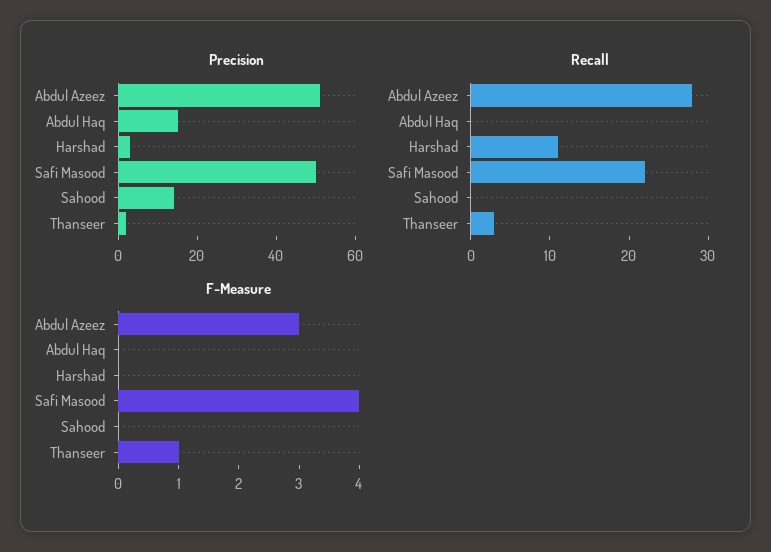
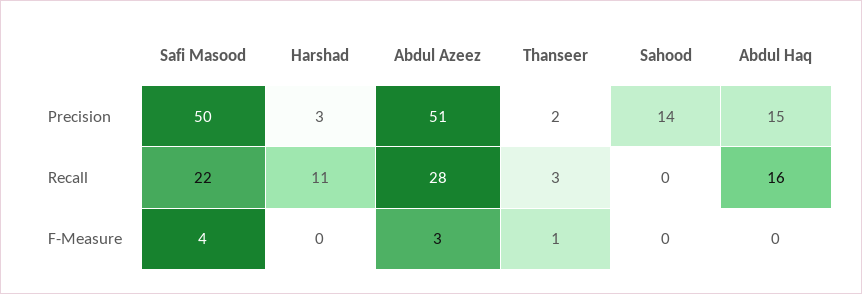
Recall, Abdul Haq: 0 -> 16

